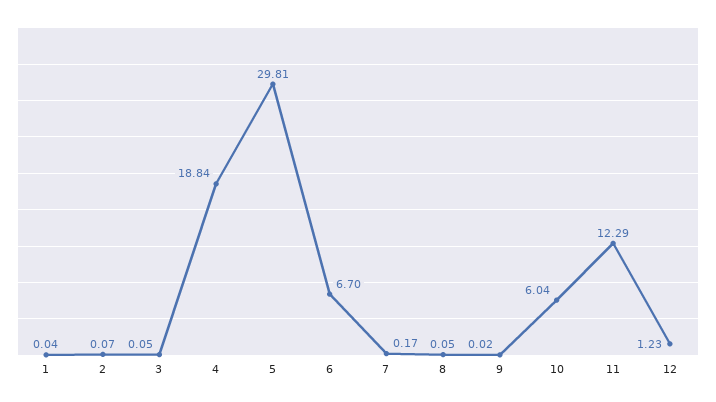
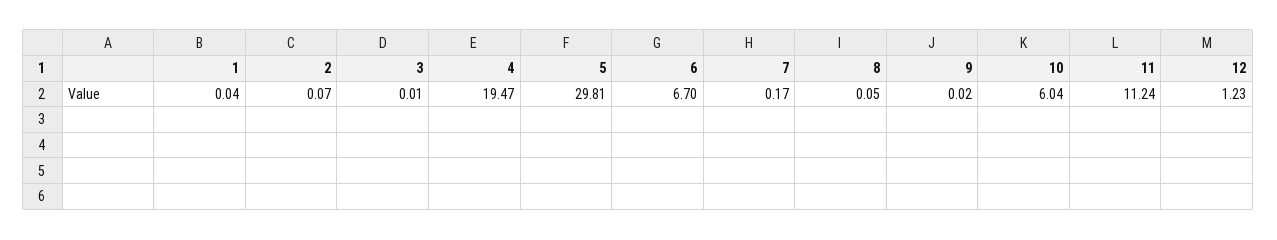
3: 0.05 -> 0.01
4: 18.84 -> 19.47
11: 12.29 -> 11.24

